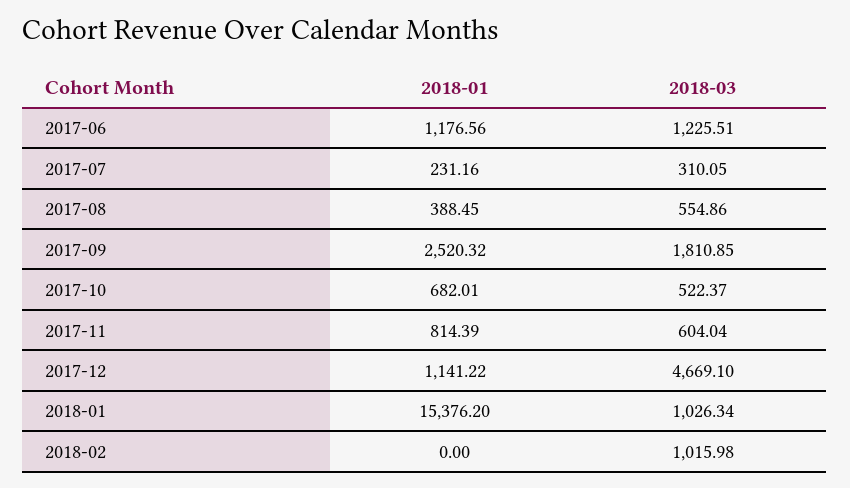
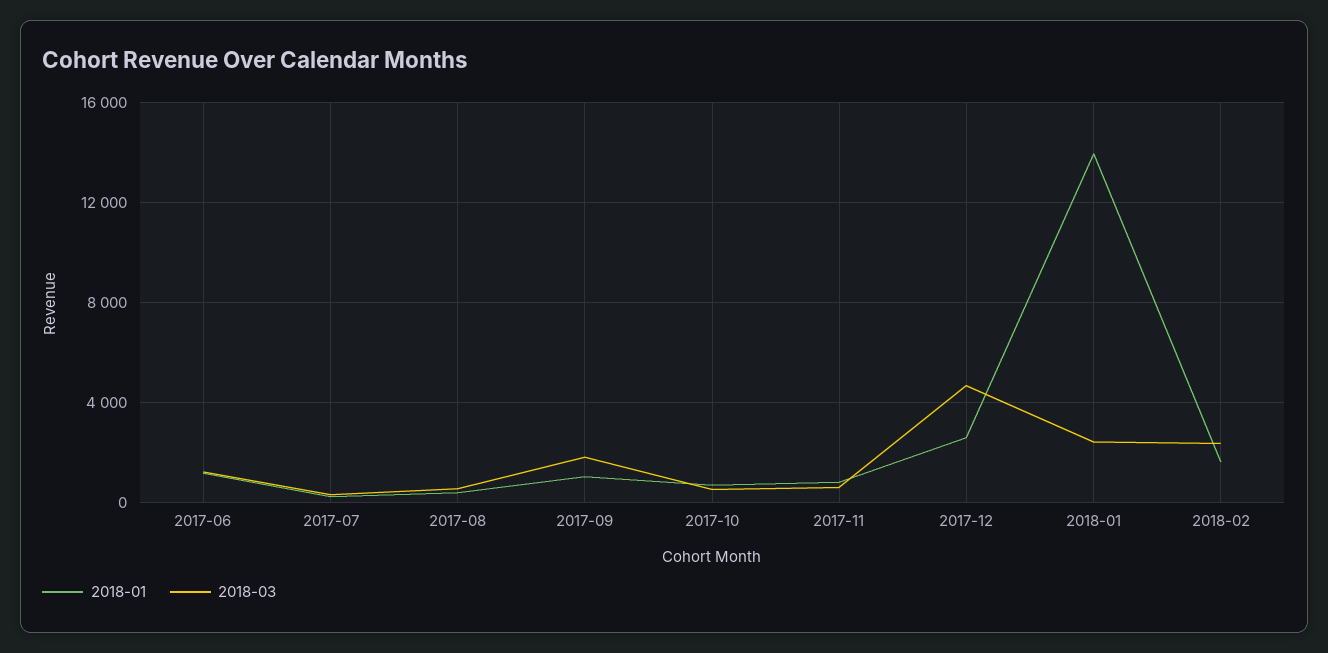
2018-01, 2017-09: 2520.32 -> 1000
2018-01, 2017-12: 1141.22 -> 2500
2018-01, 2018-01: 15376.2 -> 14000
2018-03, 2018-01: 1026.34 -> 2500
2018-01, 2018-02: 0 -> 1500
2018-03, 2018-02: 1015.98 -> 2500

